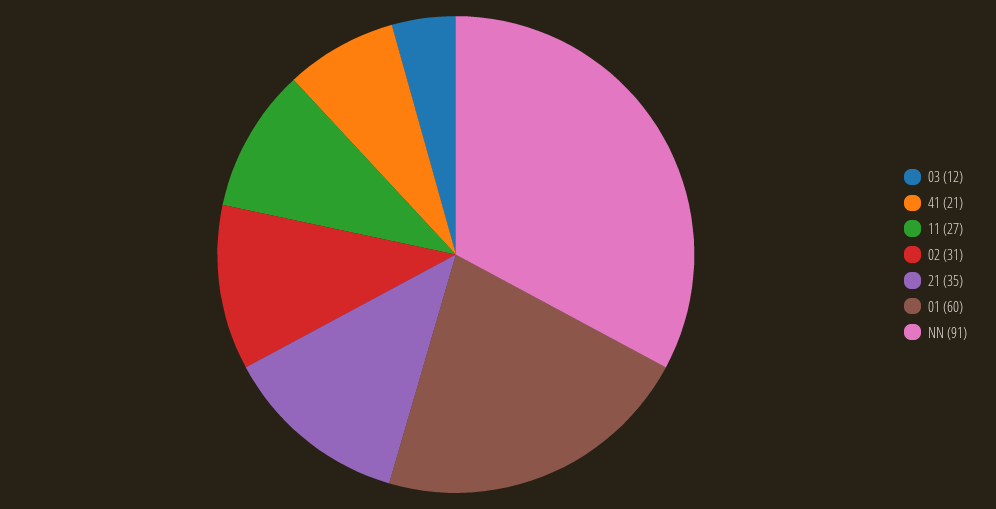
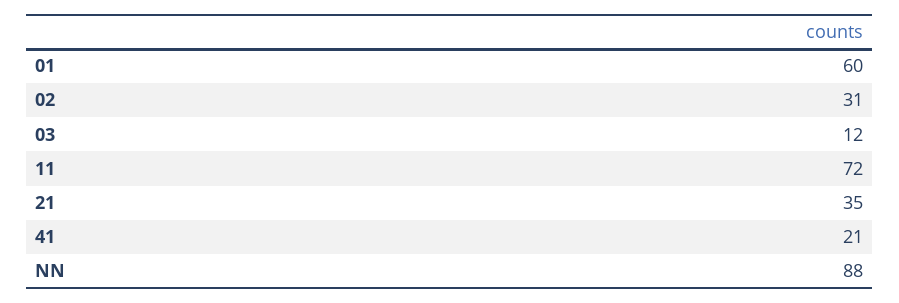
11: 27 -> 72
NN: 91 -> 88

